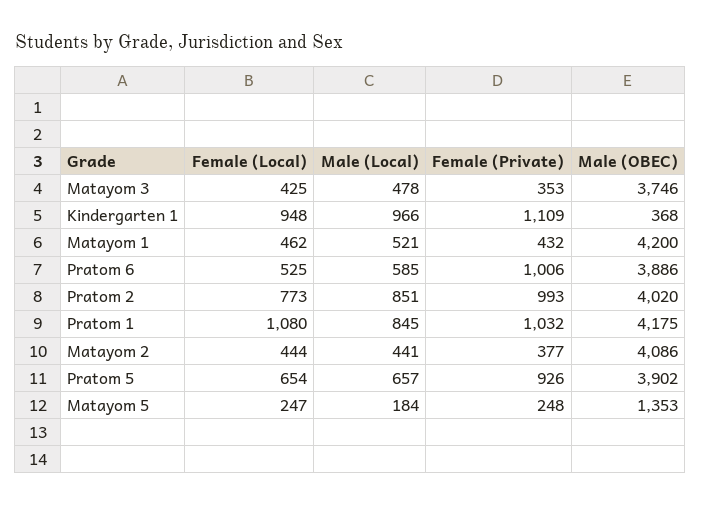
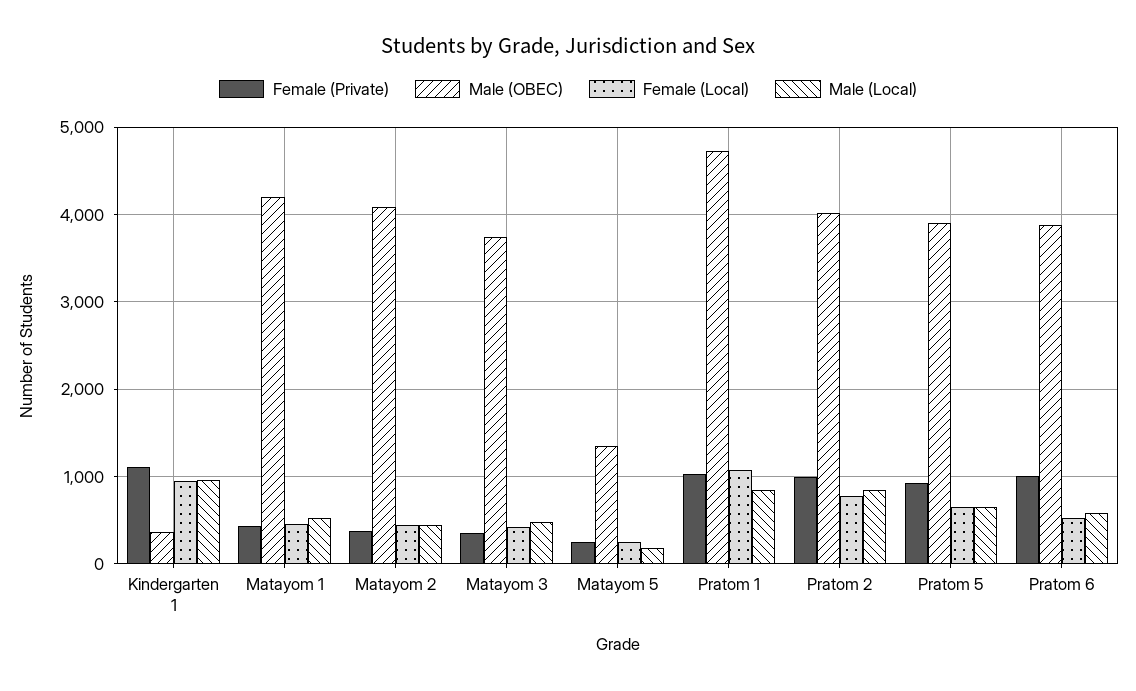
Male (OBEC), Pratom 1: 4175 -> 4700

